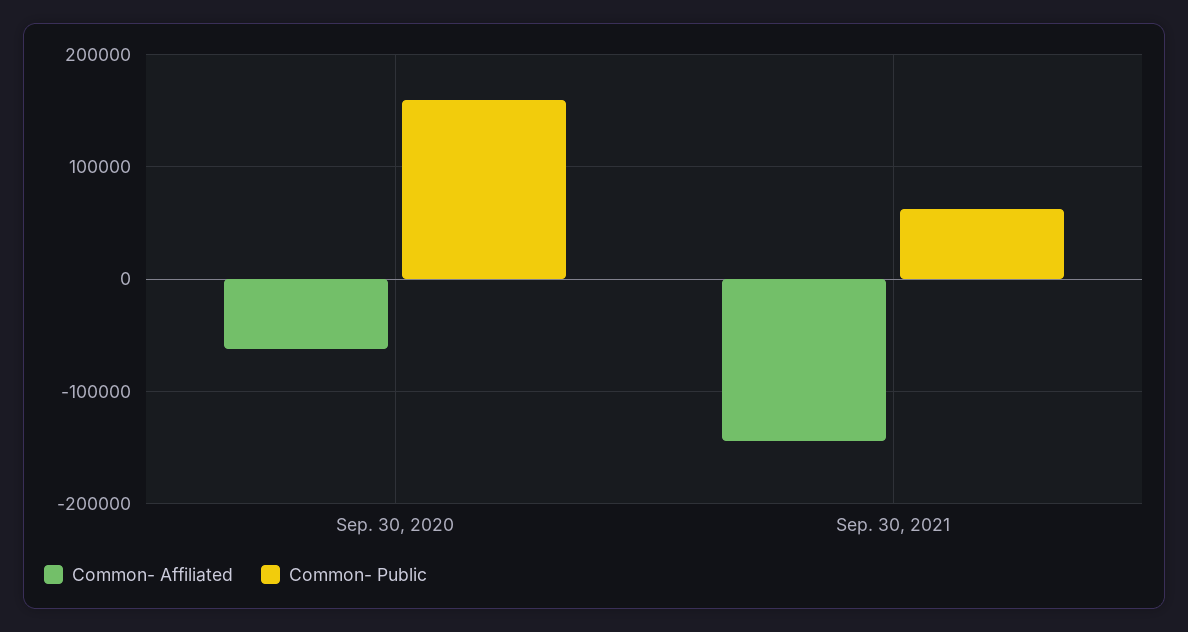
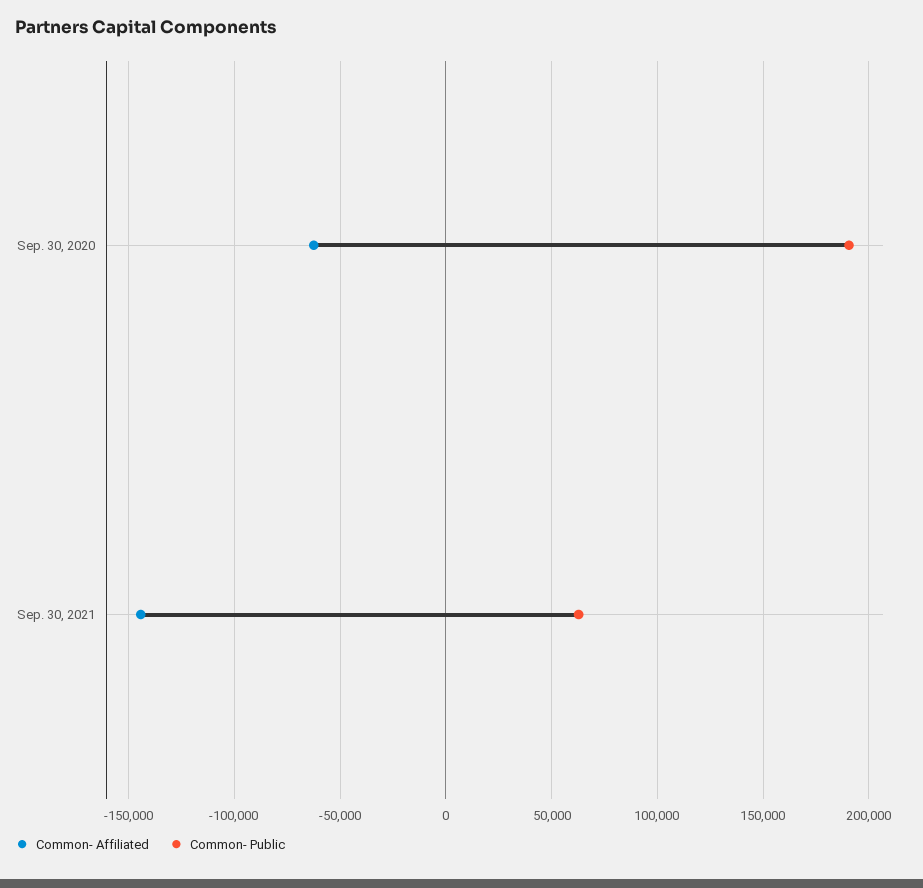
Common- Public, Sep. 30, 2020: 160000 -> 190000

